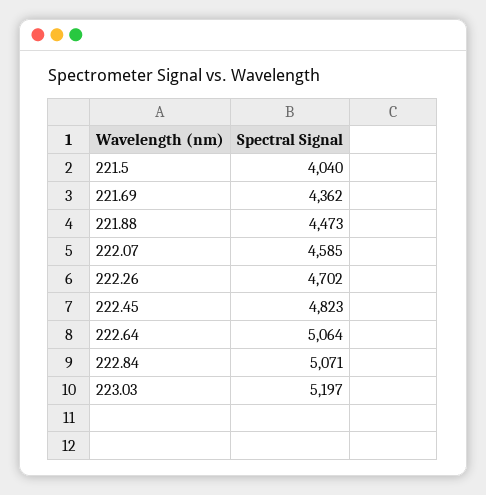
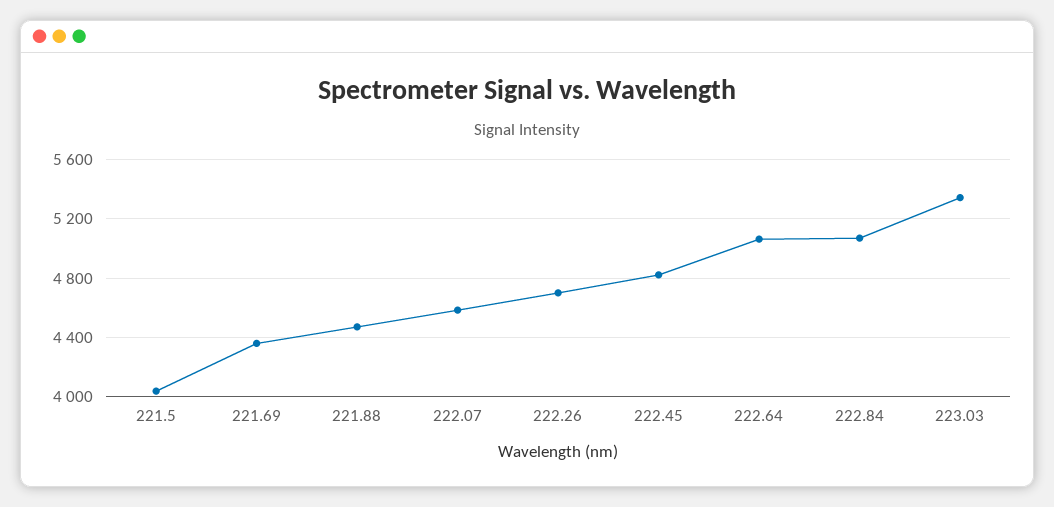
223.03: 5197 -> 5350

